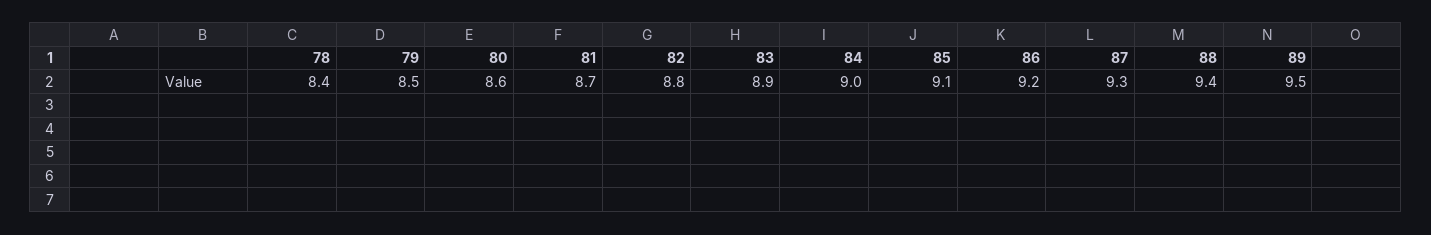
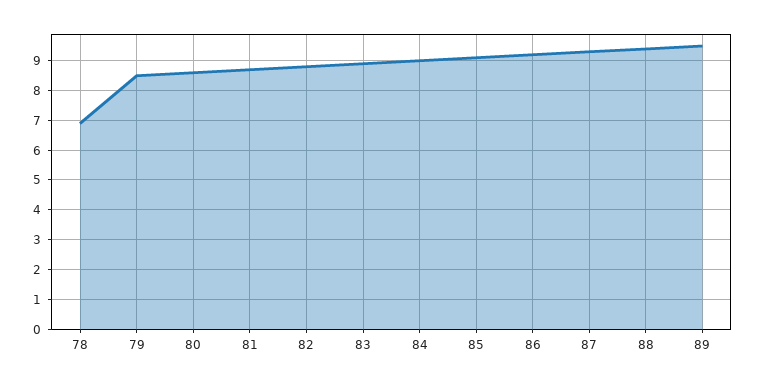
78: 8.4 -> 7

